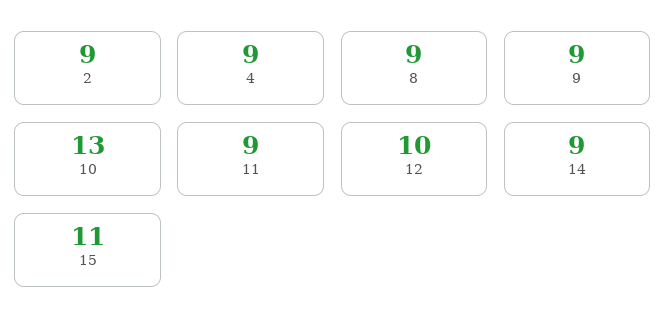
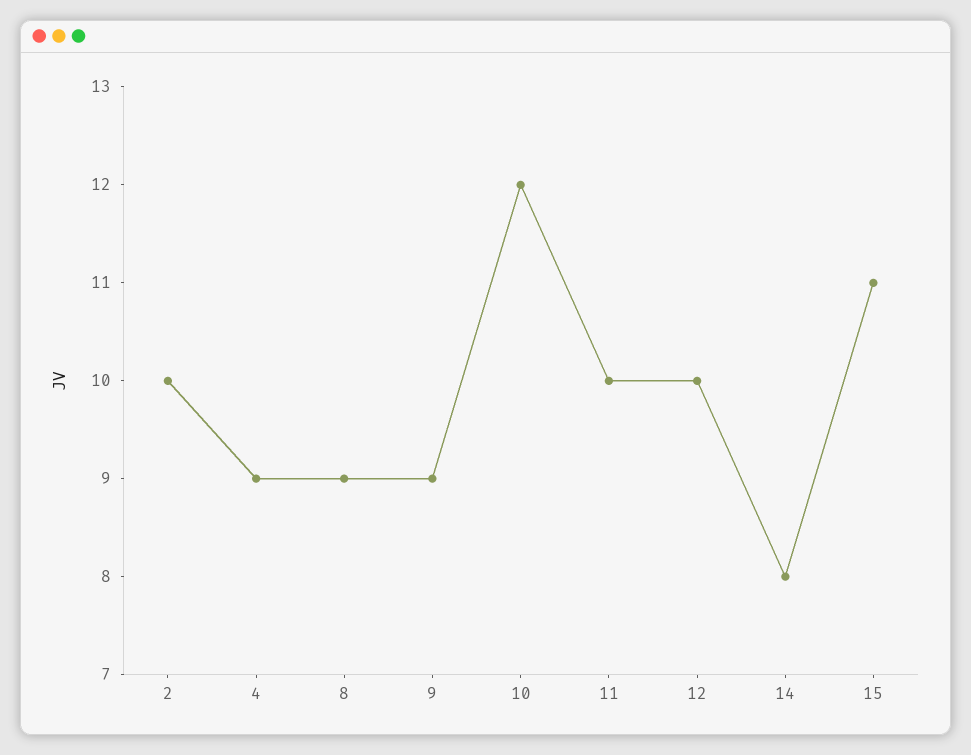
2: 9 -> 10
10: 13 -> 12
11: 9 -> 10
14: 9 -> 8

